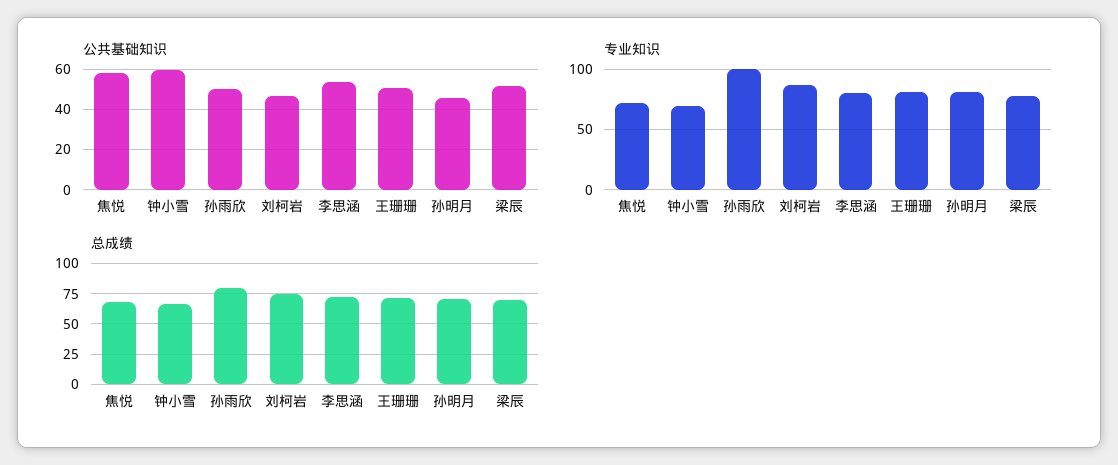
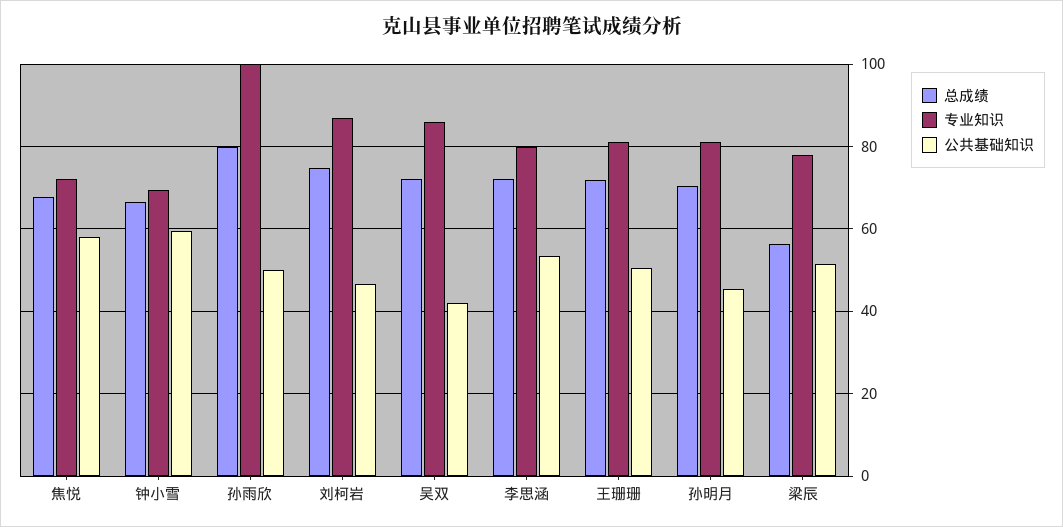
总成绩, 梁辰: 70 -> 56
总成绩, 吴双: none -> 72
专业知识, 吴双: none -> 86
公共基础知识, 吴双: none -> 42

